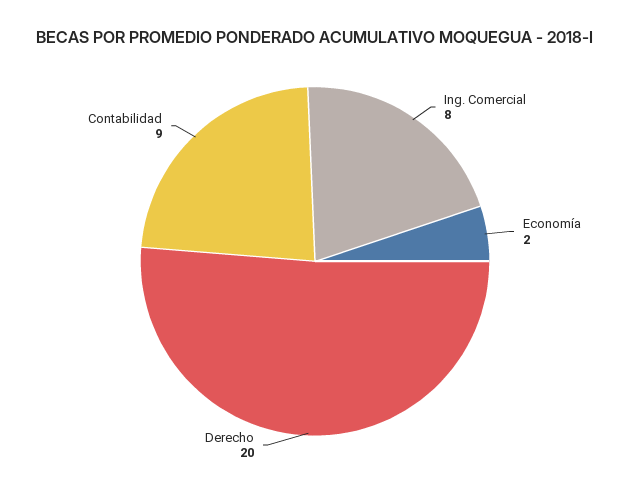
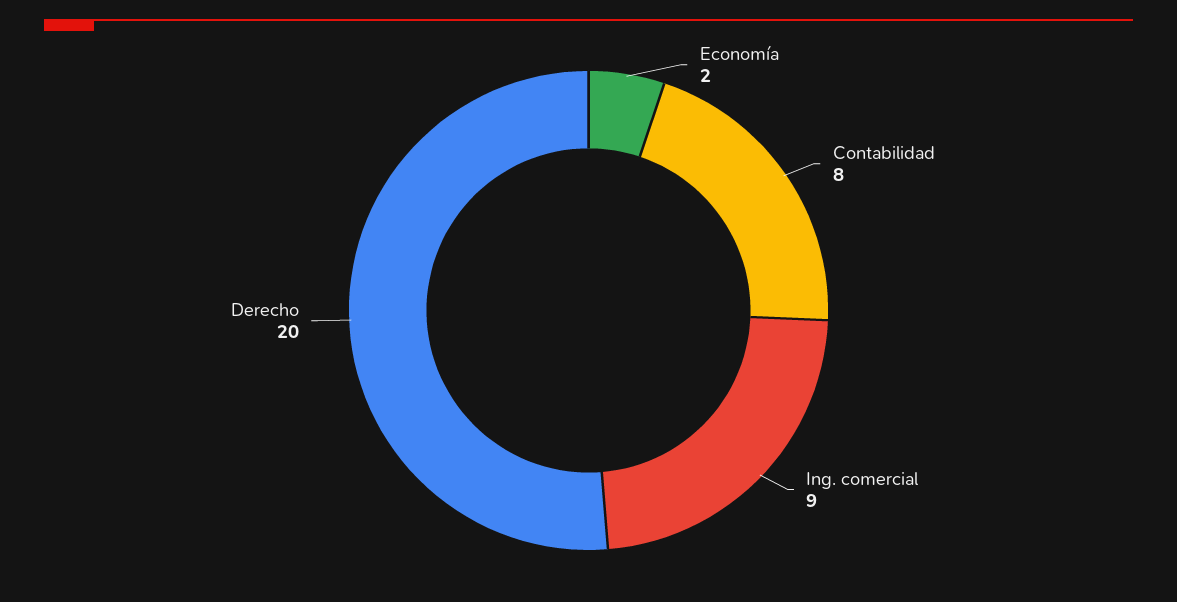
Ing. Comercial: 8 -> 9
Contabilidad: 9 -> 8

